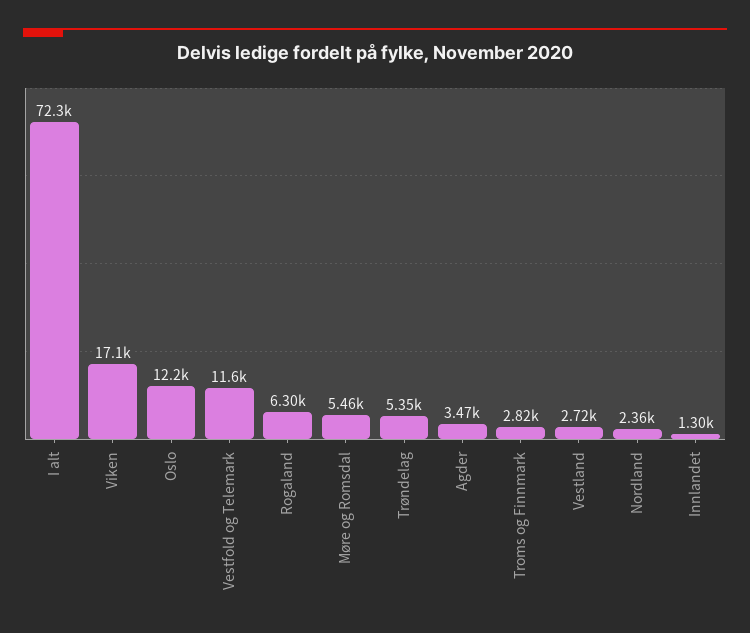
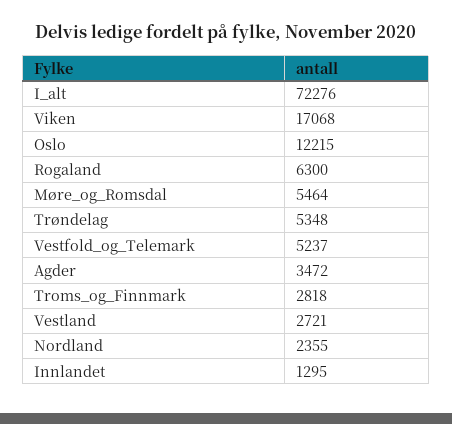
Vestfold og Telemark: 11600 -> 5237

